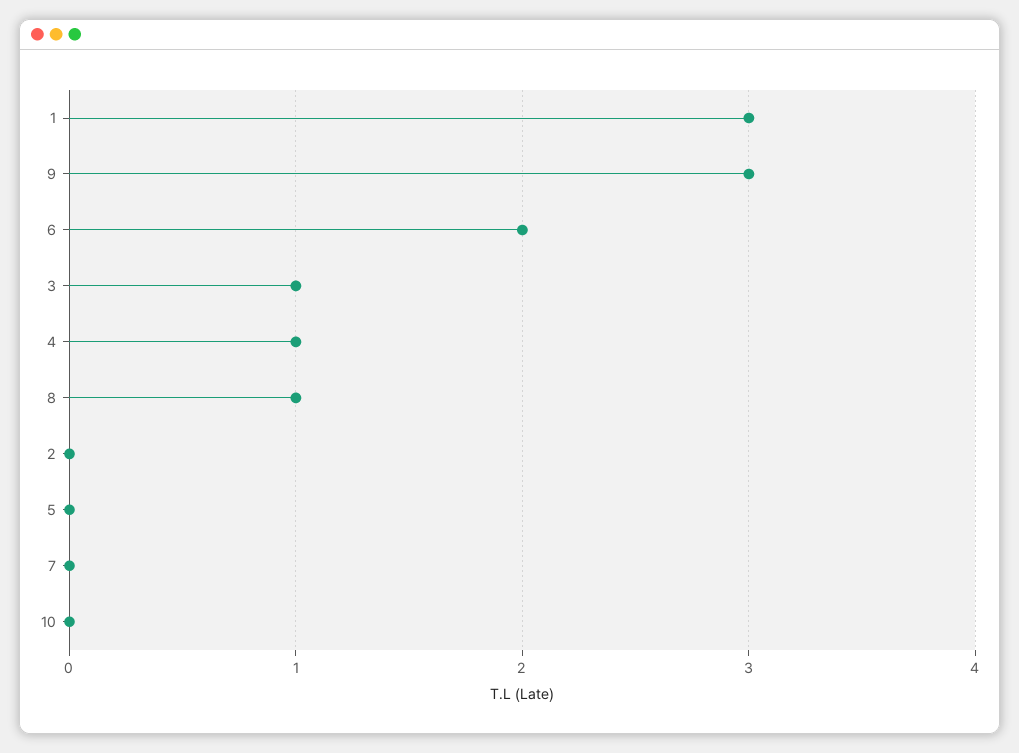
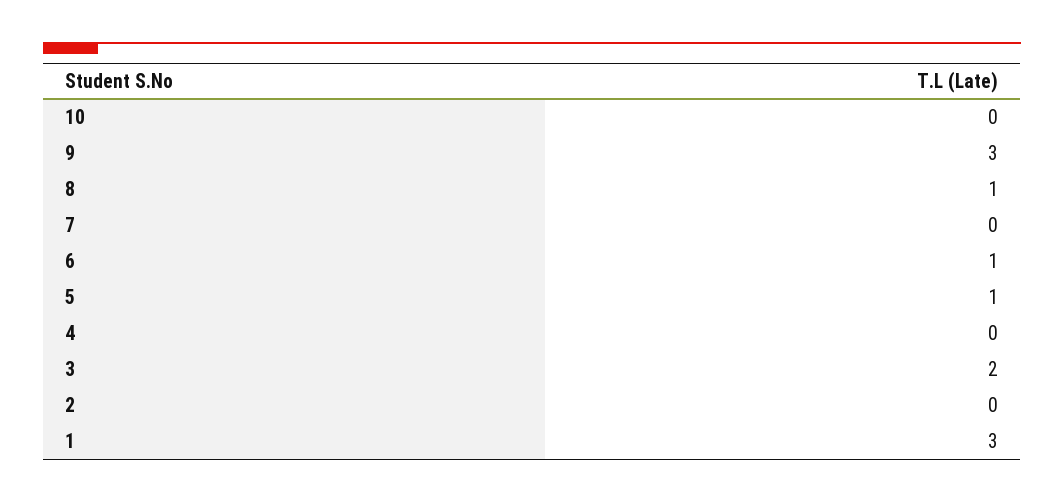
6: 2 -> 1
3: 1 -> 2
4: 1 -> 0
5: 0 -> 1

